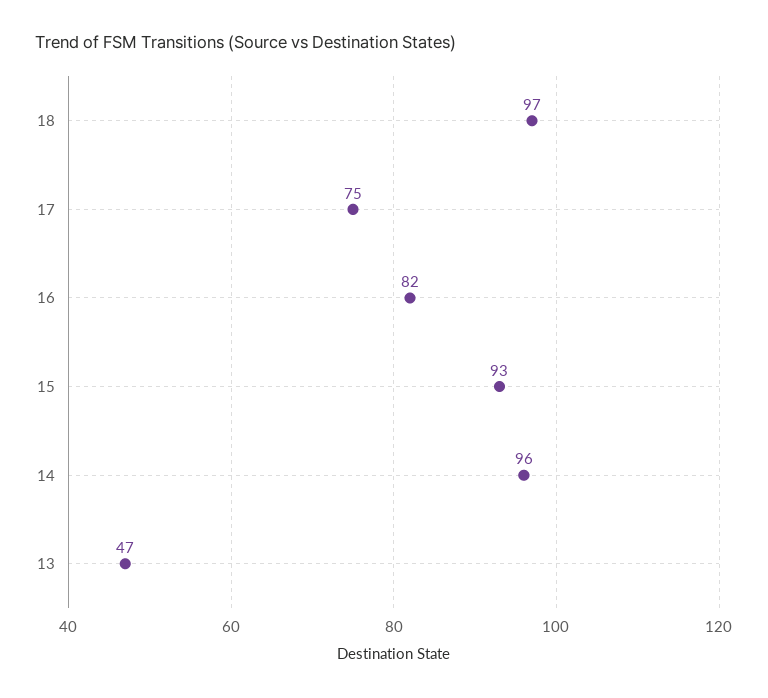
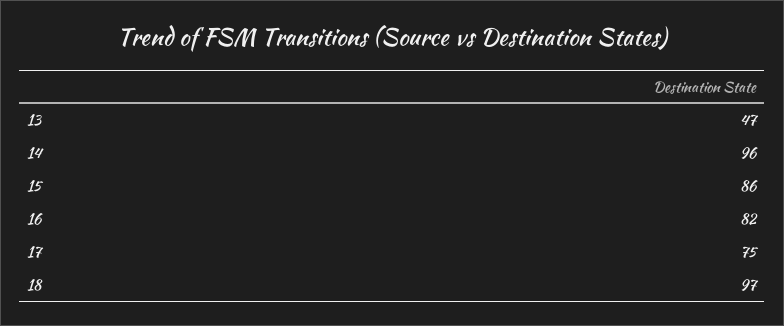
15: 93 -> 86

